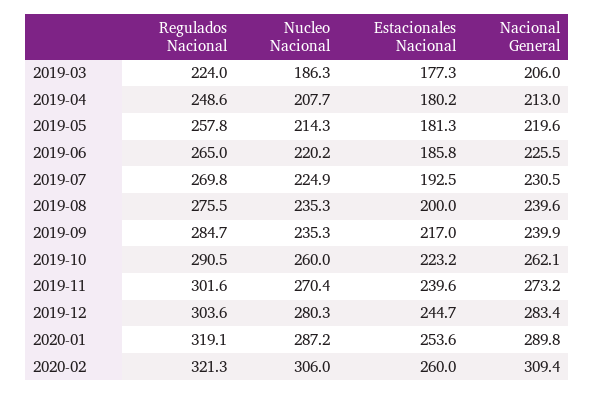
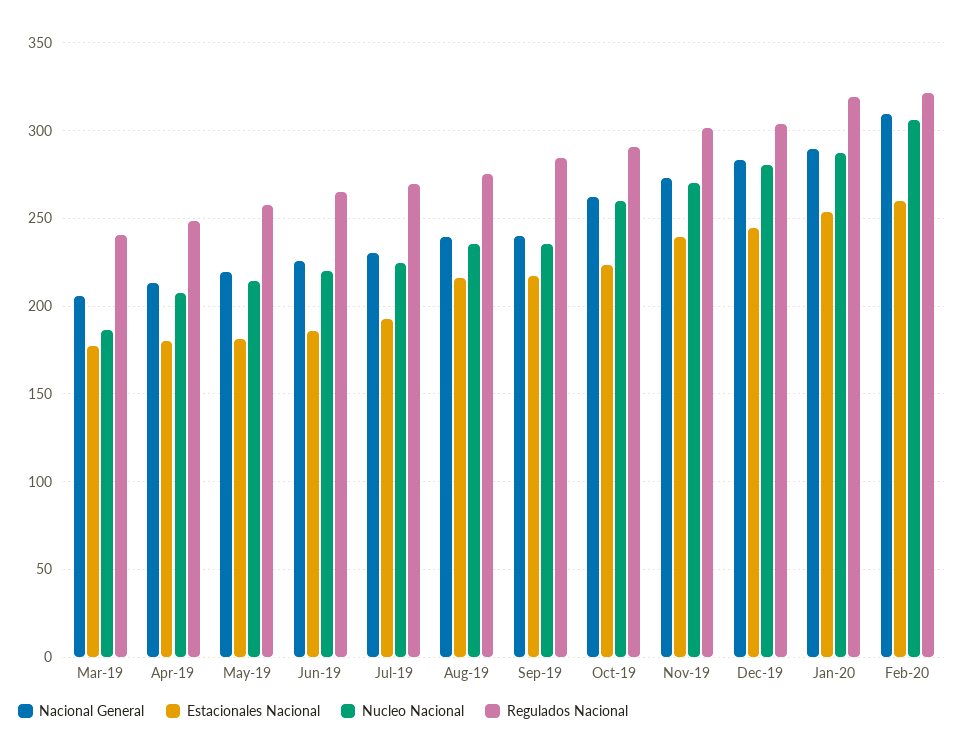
Regulados Nacional, 2019-03: 224 -> 240
Estacionales Nacional, 2019-08: 200 -> 215

